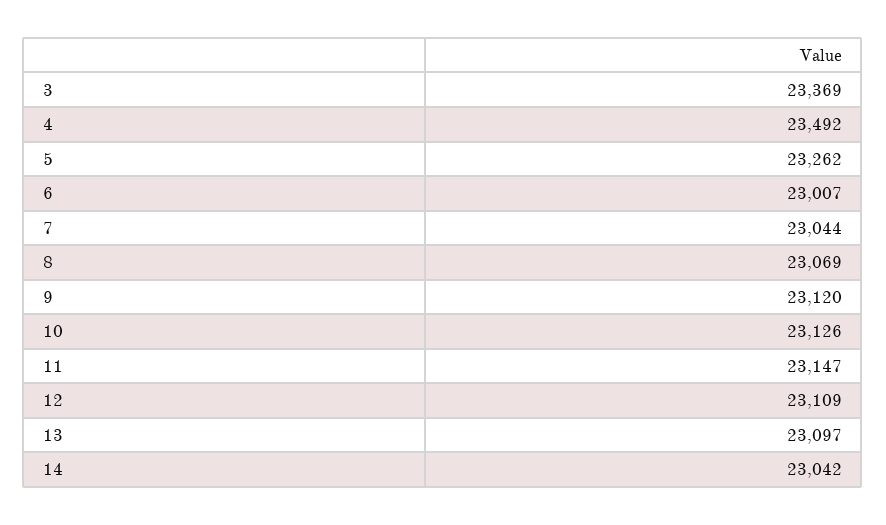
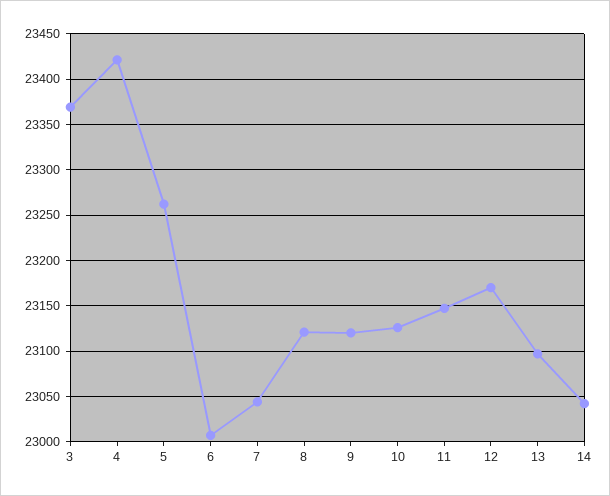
4: 23492 -> 23420
8: 23069 -> 23120
12: 23109 -> 23170

